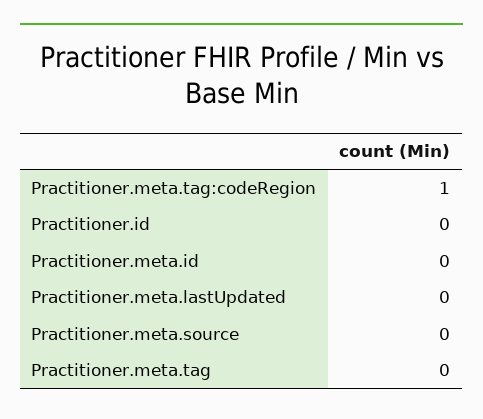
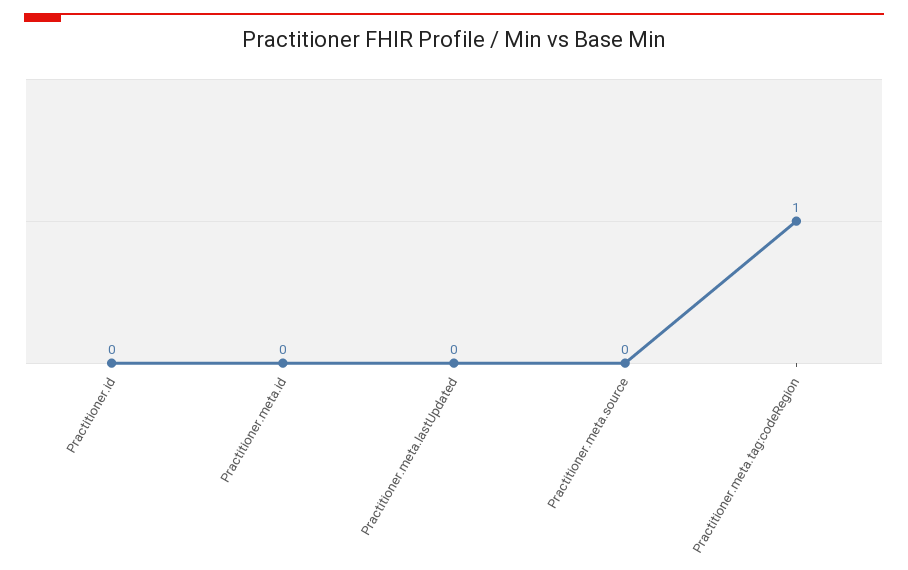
Practitioner.meta.tag: 0 -> none

